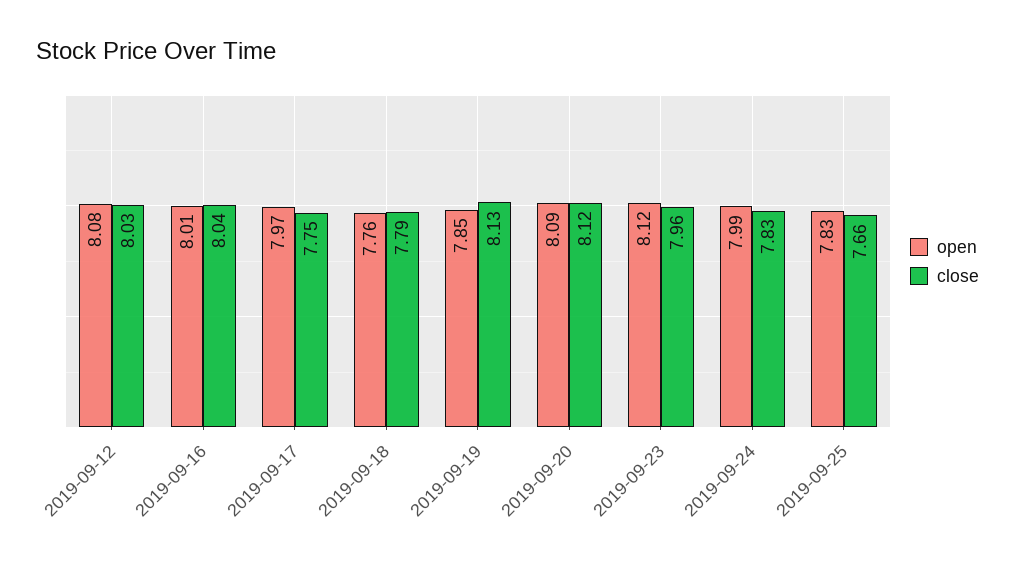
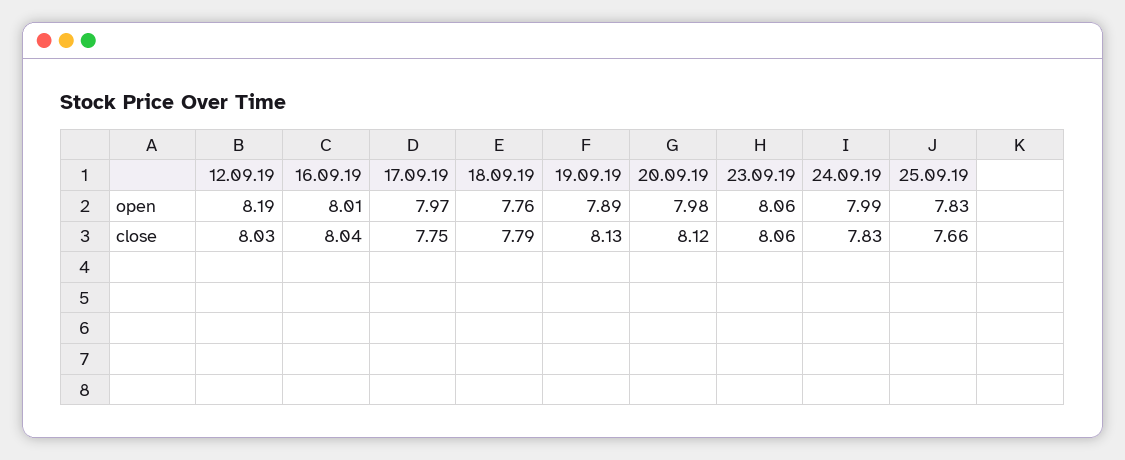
open, 2019-09-12: 8.08 -> 8.19
open, 2019-09-19: 7.85 -> 7.89
open, 2019-09-20: 8.09 -> 7.98
open, 2019-09-23: 8.12 -> 8.06
close, 2019-09-23: 7.96 -> 8.06

